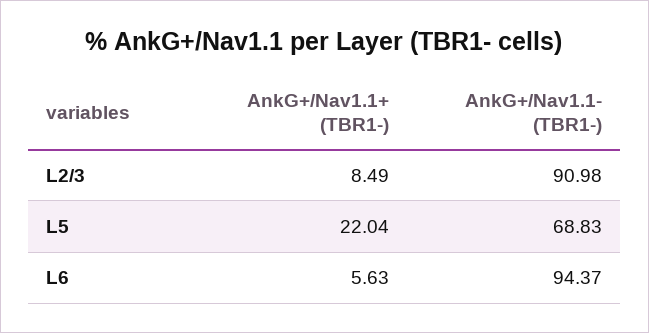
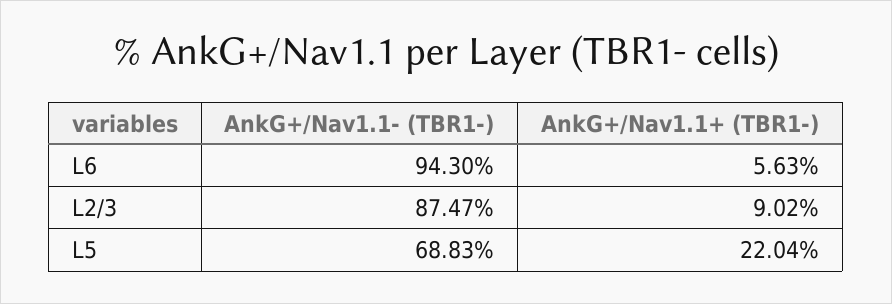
AnkG+/Nav1.1+ (TBR1-), L2/3: 8.49 -> 9.02
AnkG+/Nav1.1- (TBR1-), L2/3: 90.98 -> 87.47
AnkG+/Nav1.1- (TBR1-), L6: 94.37 -> 94.3

